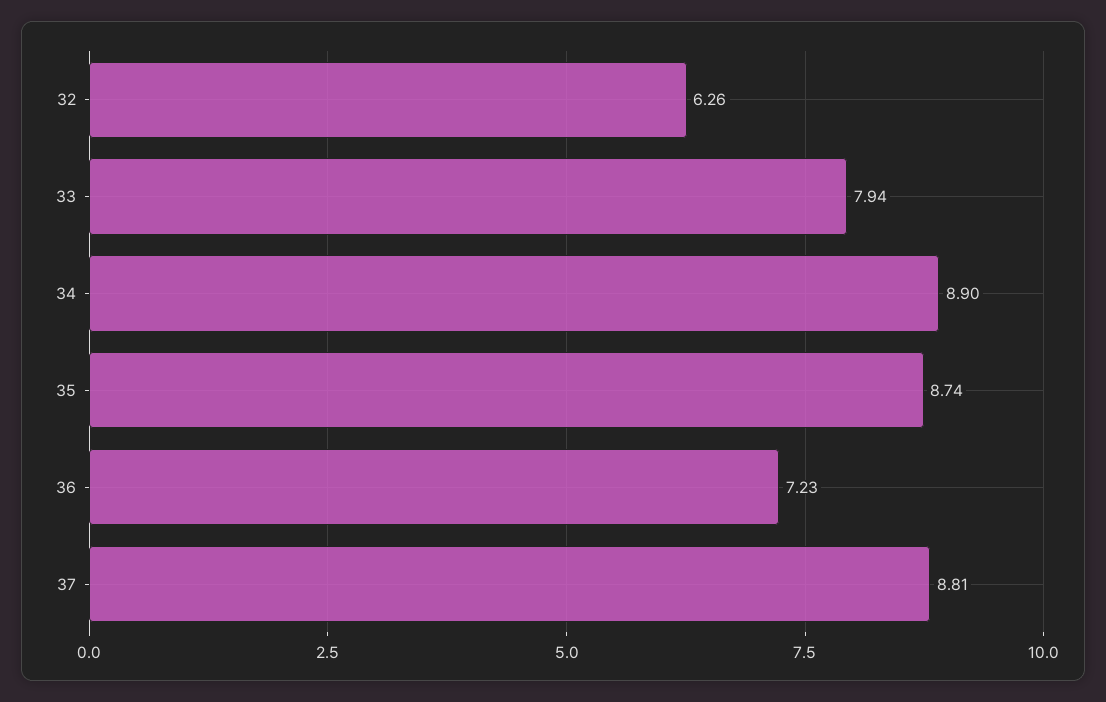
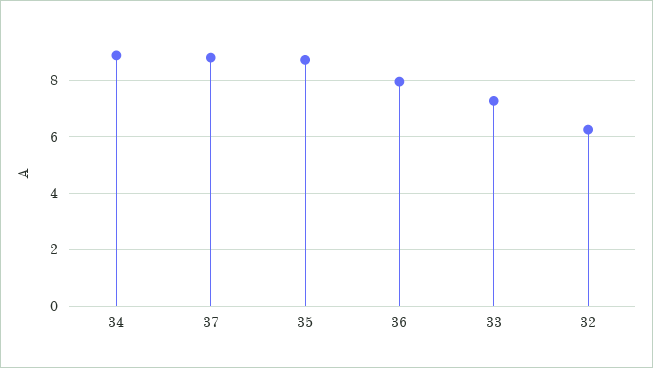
33: 7.94 -> 7.25
36: 7.23 -> 8

